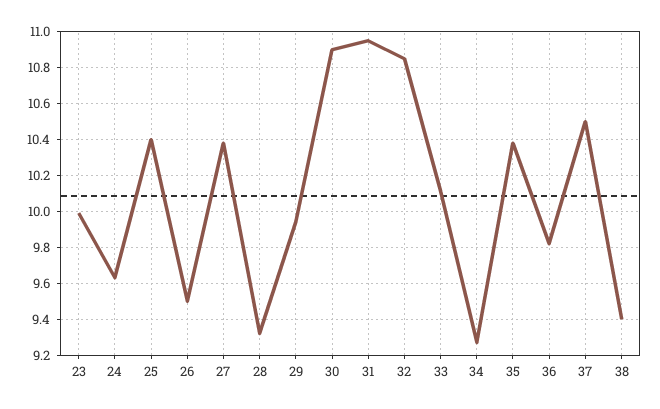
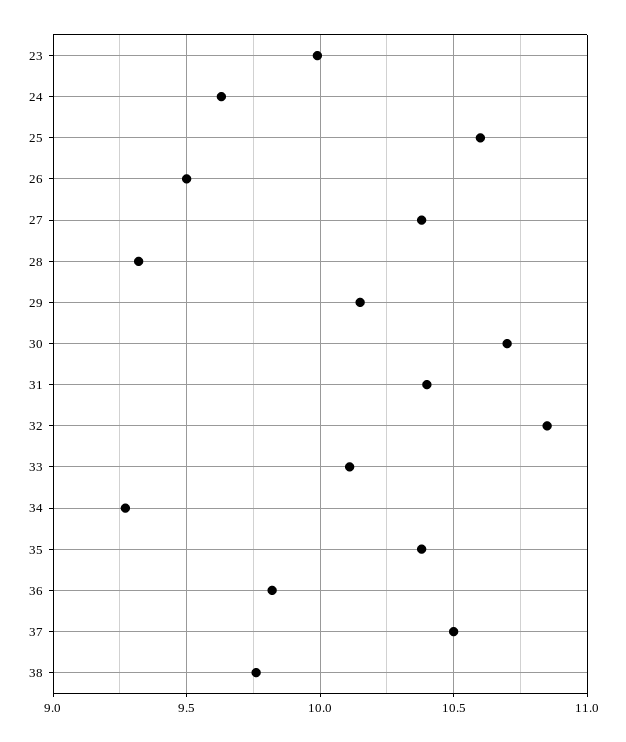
25: 10.4 -> 10.6
29: 9.95 -> 10.15
30: 10.9 -> 10.7
31: 10.95 -> 10.4
38: 9.4 -> 9.75

